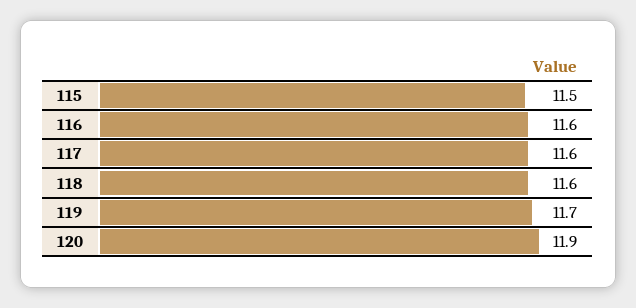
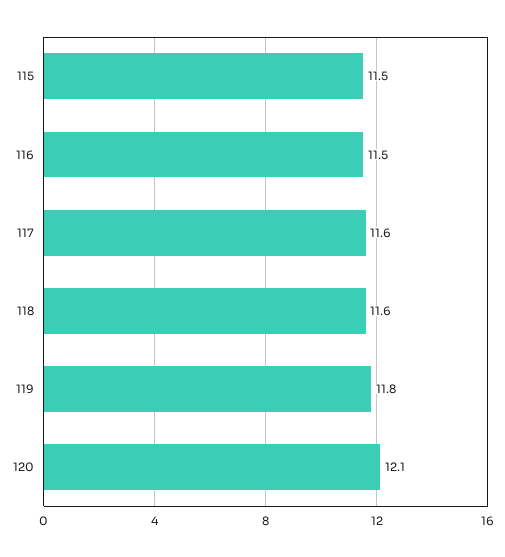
116: 11.6 -> 11.5
119: 11.7 -> 11.8
120: 11.9 -> 12.1

